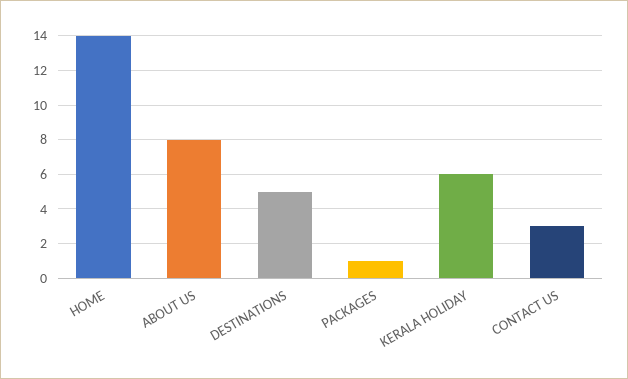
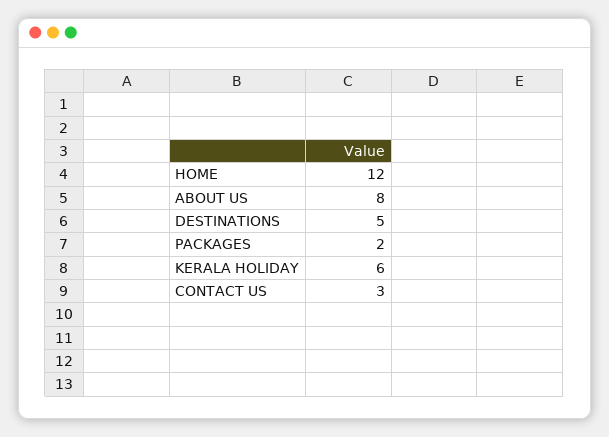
HOME: 14 -> 12
PACKAGES: 1 -> 2

